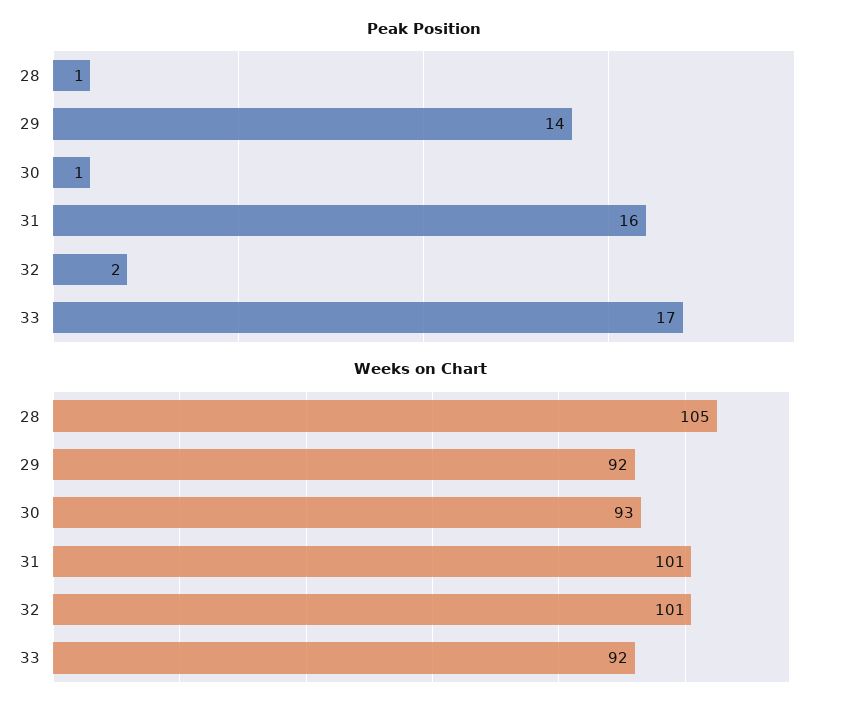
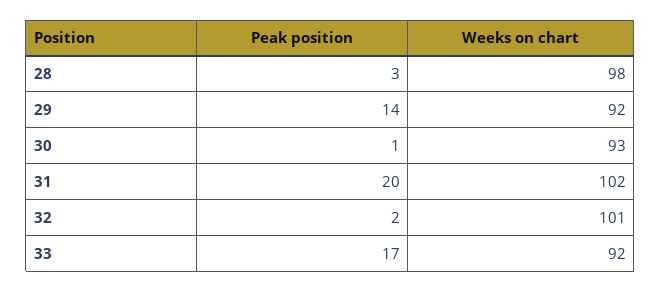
Peak Position, 28: 1 -> 3
Peak Position, 31: 16 -> 20
Weeks on Chart, 28: 105 -> 98
Weeks on Chart, 31: 101 -> 102

